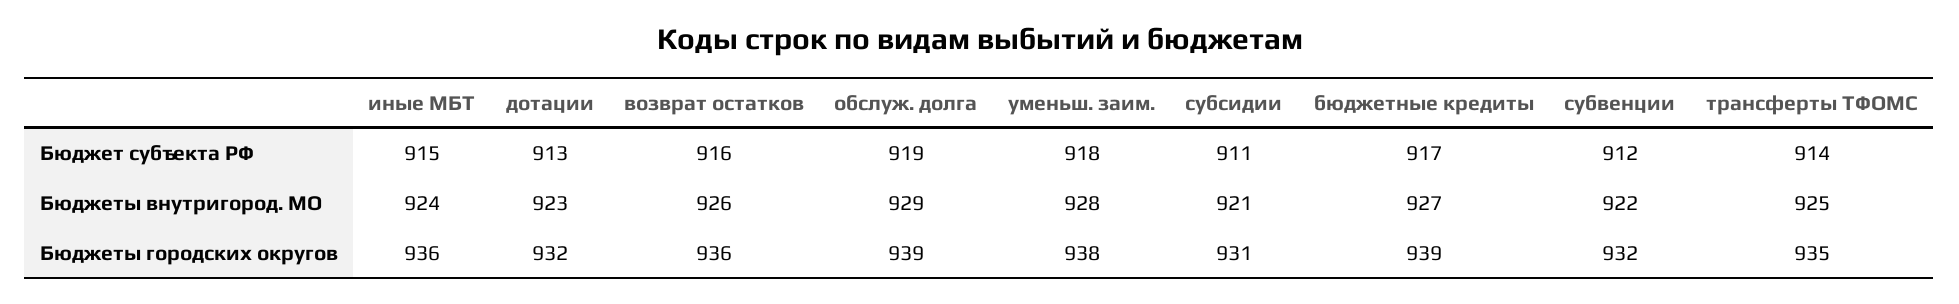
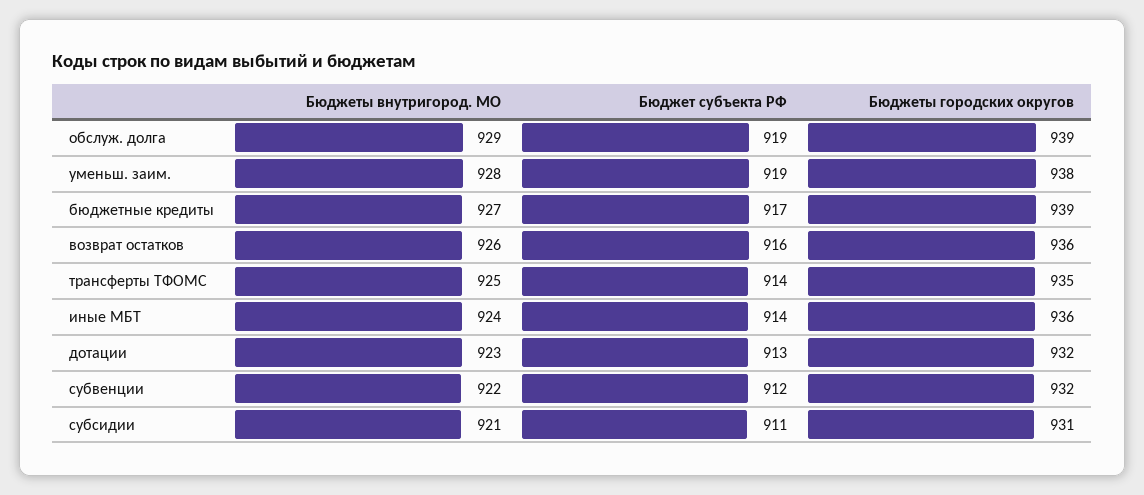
иные МБТ, Бюджет субъекта РФ: 915 -> 914
уменьш. заим., Бюджет субъекта РФ: 918 -> 919

